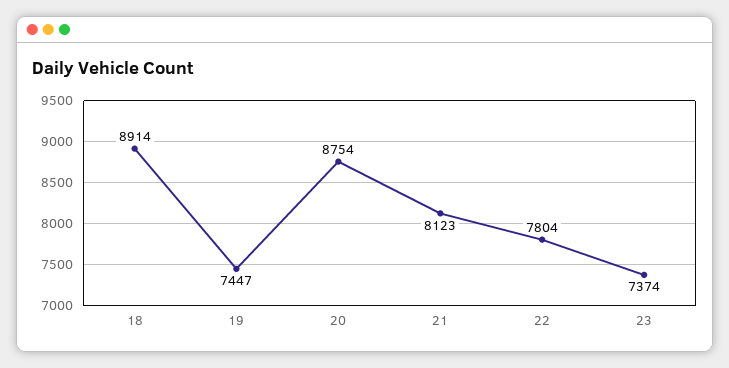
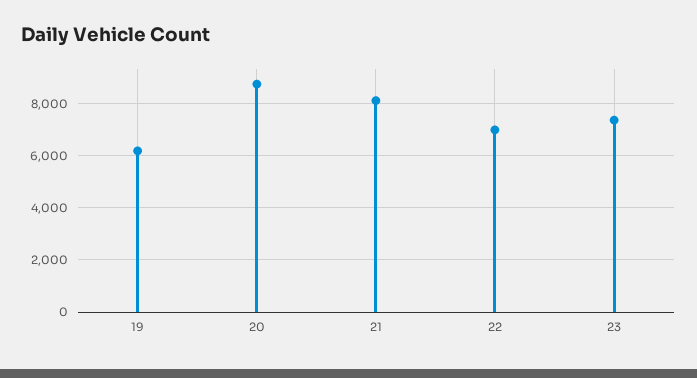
18: 8914 -> none
19: 7447 -> 6250
22: 7804 -> 7000

